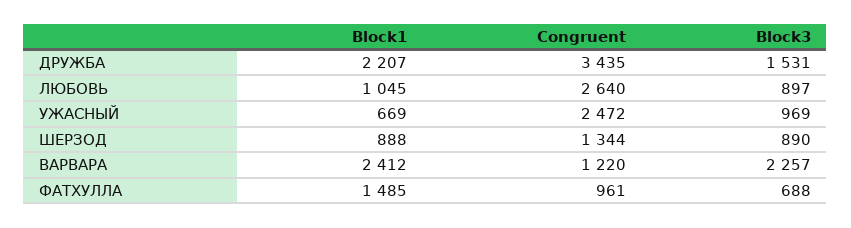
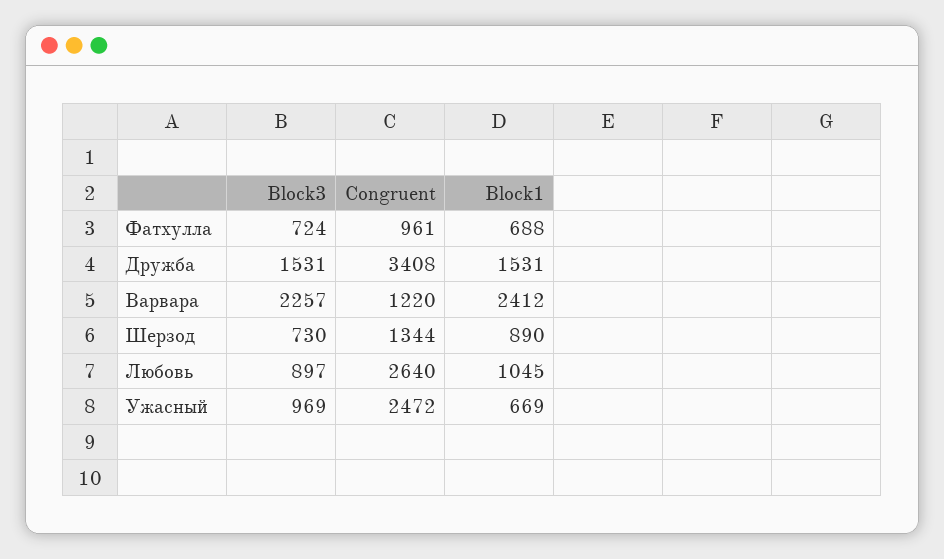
Block1, ДРУЖБА: 2207 -> 1531
Congruent, ДРУЖБА: 3435 -> 3408
Block1, ШЕРЗОД: 888 -> 890
Block3, ШЕРЗОД: 890 -> 730
Block1, ФАТХУЛЛА: 1485 -> 688
Block3, ФАТХУЛЛА: 688 -> 724

